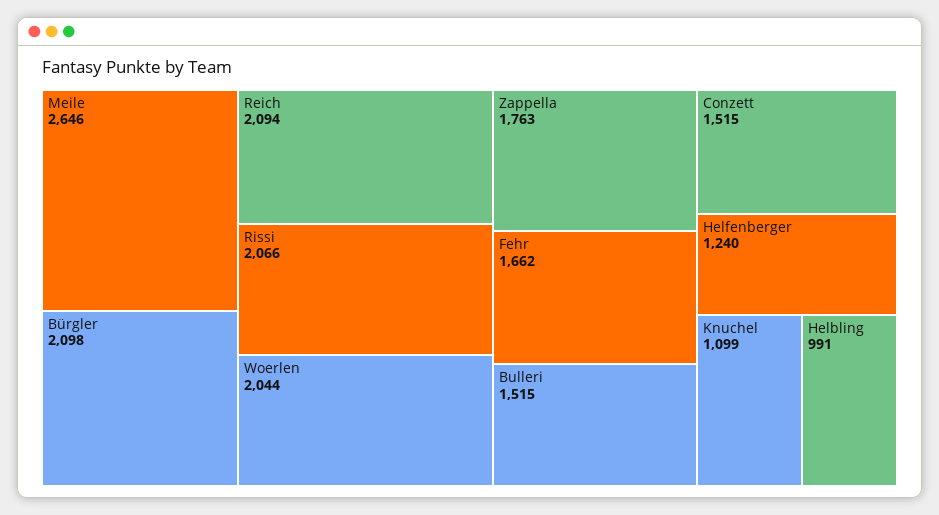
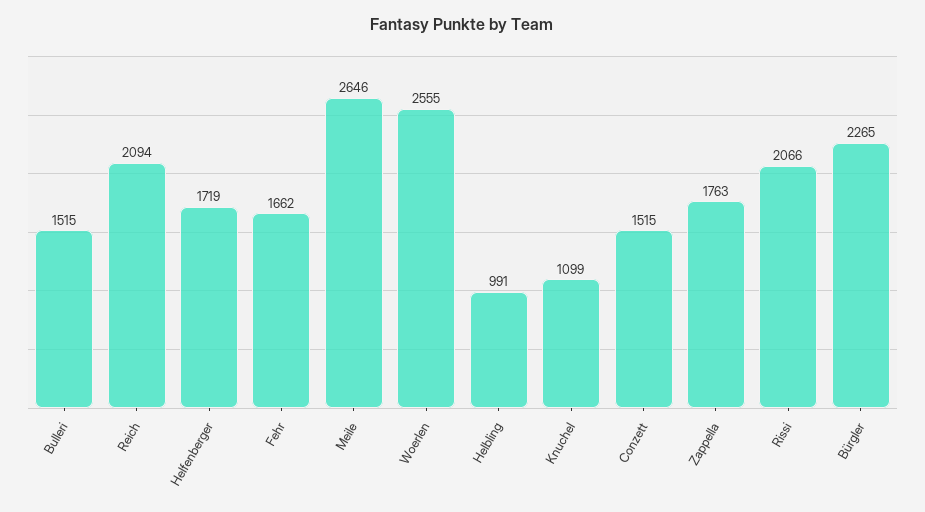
Bürgler: 2098 -> 2265
Woerlen: 2044 -> 2555
Helfenberger: 1240 -> 1719

